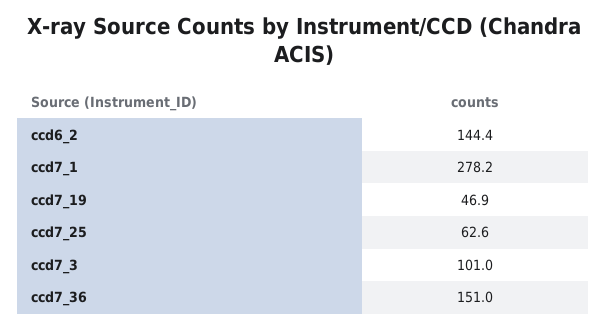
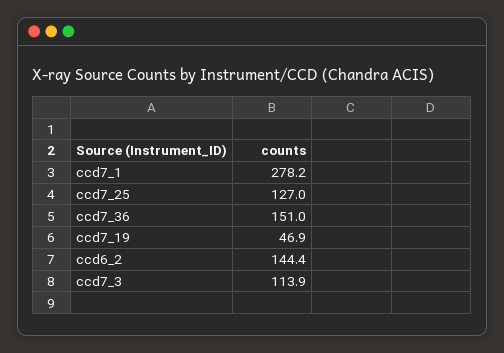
ccd7_25: 62.6 -> 127
ccd7_3: 101 -> 113.9

